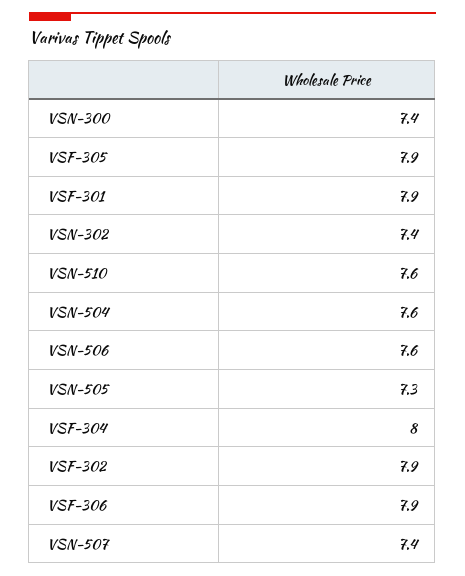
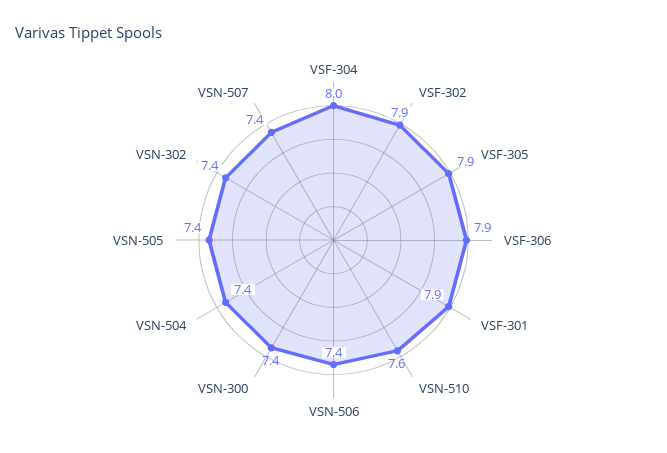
VSN-504: 7.6 -> 7.4
VSN-506: 7.6 -> 7.4
VSN-505: 7.3 -> 7.4

